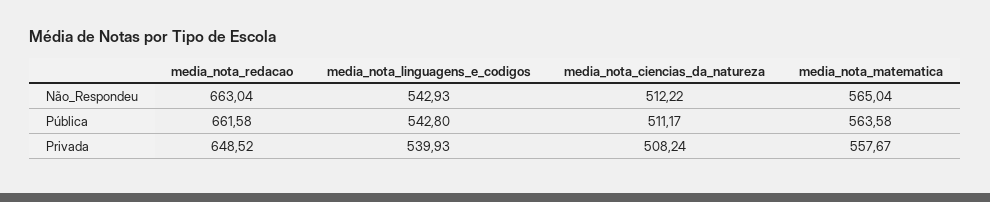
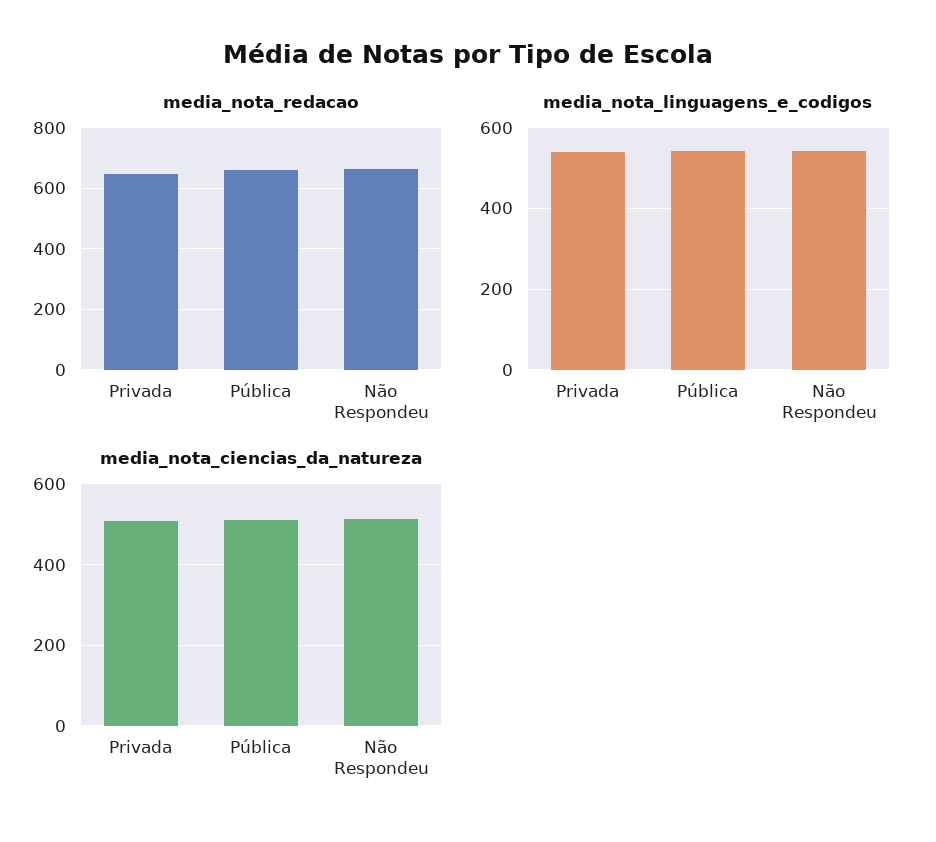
media_nota_matematica, Não_Respondeu: 565.04 -> none
media_nota_matematica, Pública: 563.58 -> none
media_nota_matematica, Privada: 557.67 -> none

